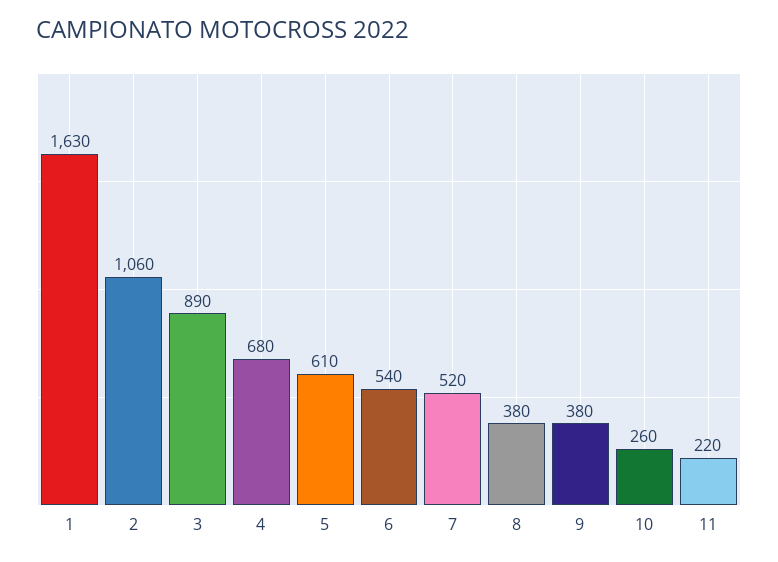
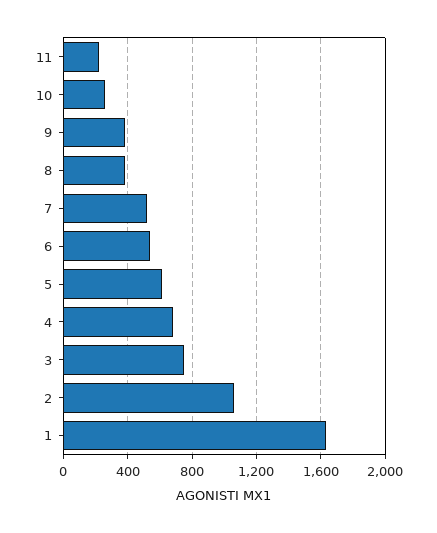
3: 890 -> 750

